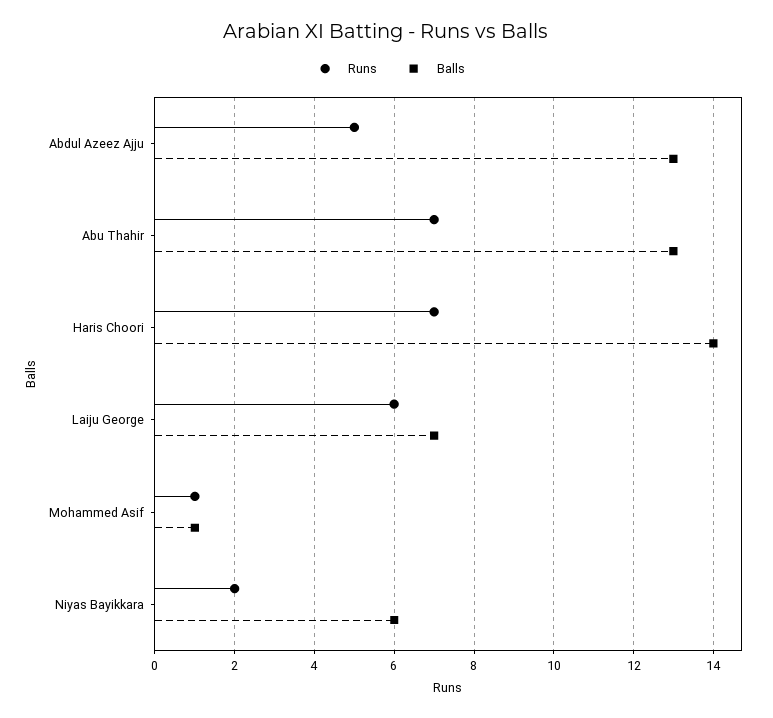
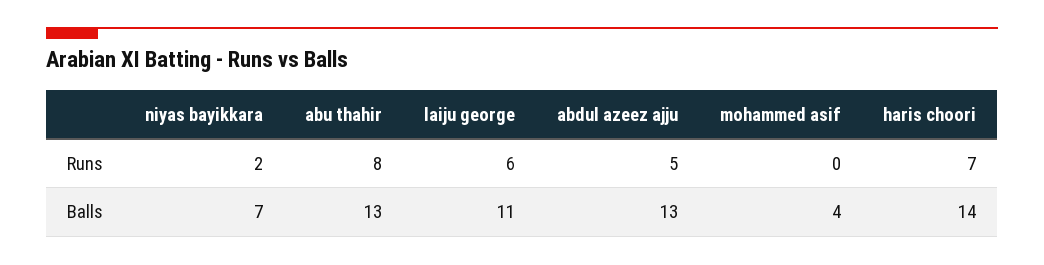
Runs, Abu Thahir: 7 -> 8
Balls, Laiju George: 7 -> 11
Runs, Mohammed Asif: 1 -> 0
Balls, Mohammed Asif: 1 -> 4
Balls, Niyas Bayikkara: 6 -> 7

